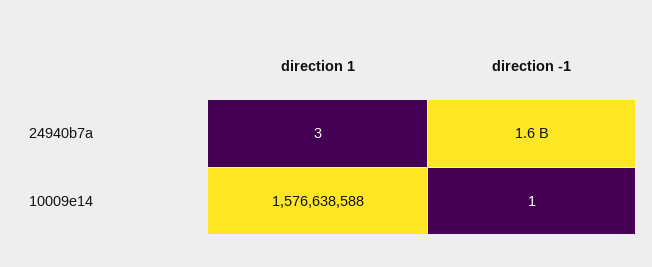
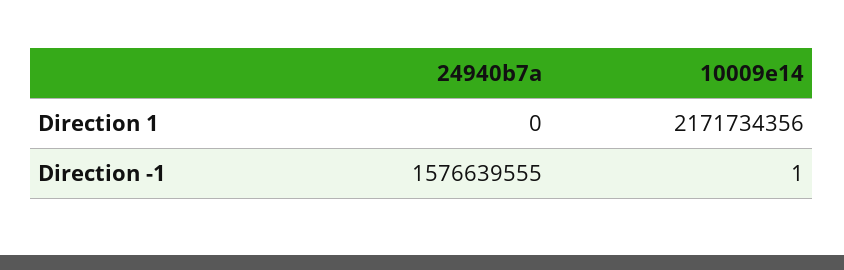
direction 1, 24940b7a: 3 -> 0
direction 1, 10009e14: 1576638588 -> 2171734356

